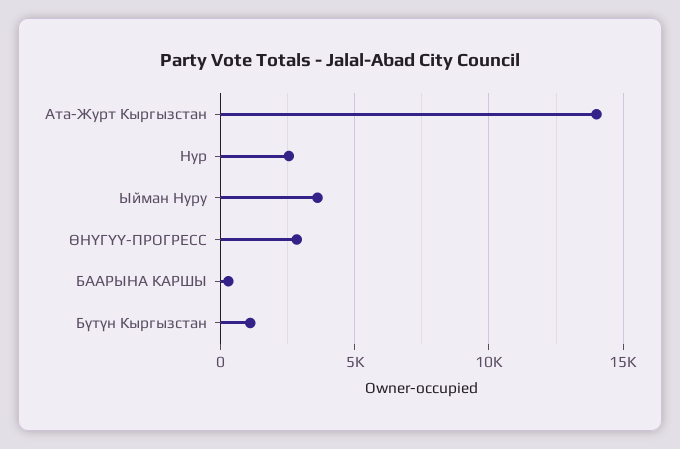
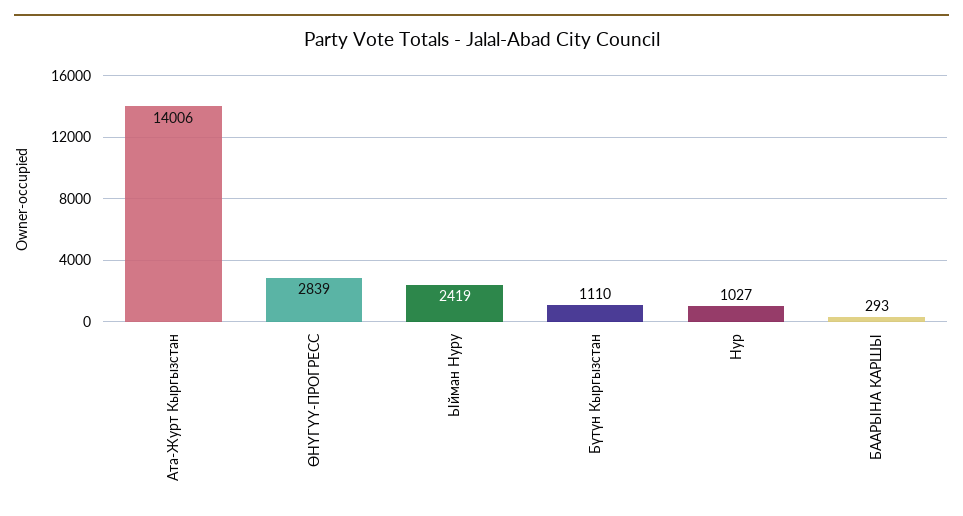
Нур: 2500 -> 1027
Ыйман Нуру: 3500 -> 2419

